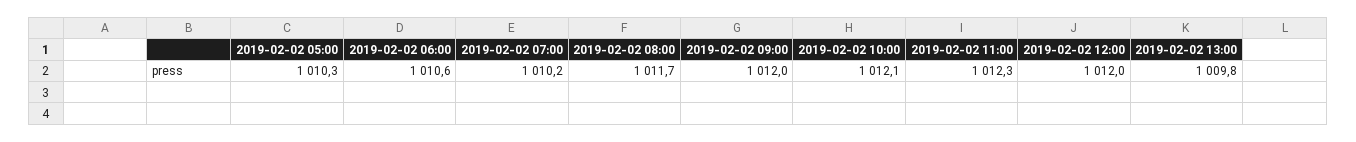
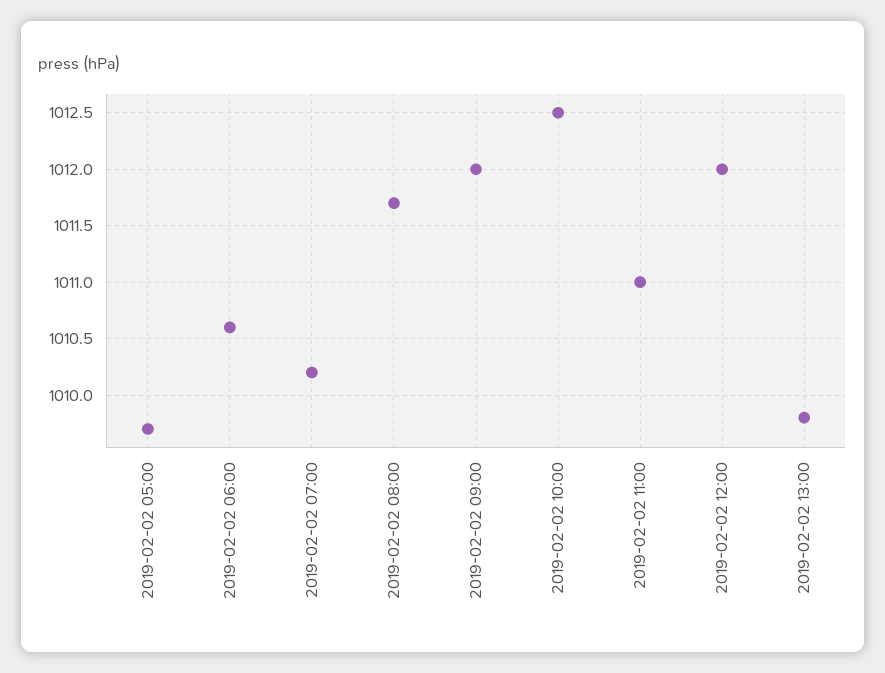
2019-02-02 05:00: 1010.3 -> 1009.7
2019-02-02 10:00: 1012.1 -> 1012.5
2019-02-02 11:00: 1012.3 -> 1011

